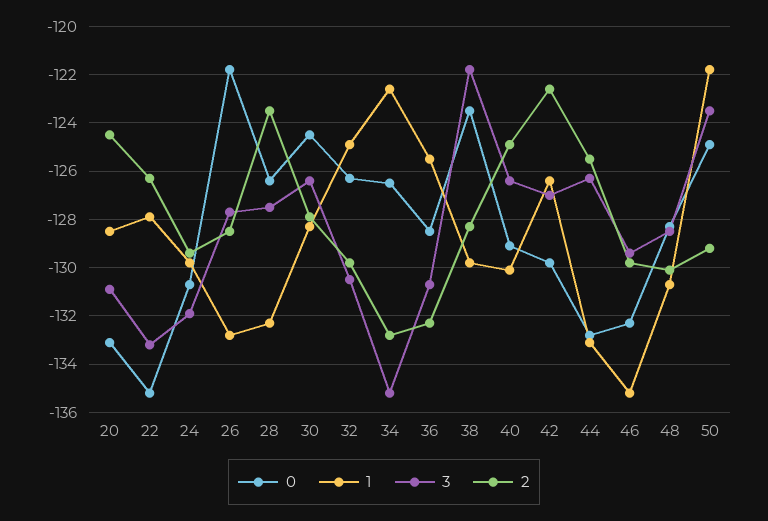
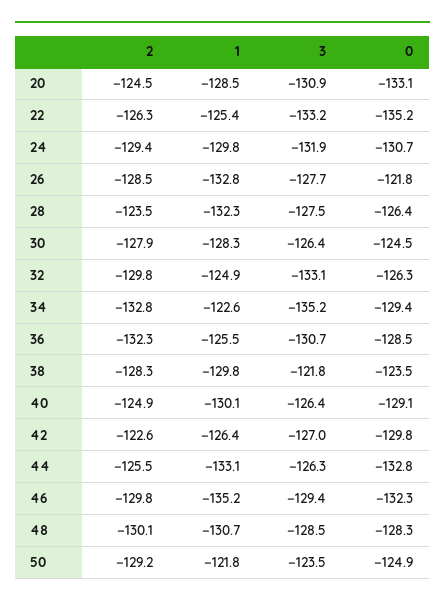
1, 22: -128 -> -125.4
3, 32: -130.5 -> -133.1
0, 34: -126.5 -> -129.4

